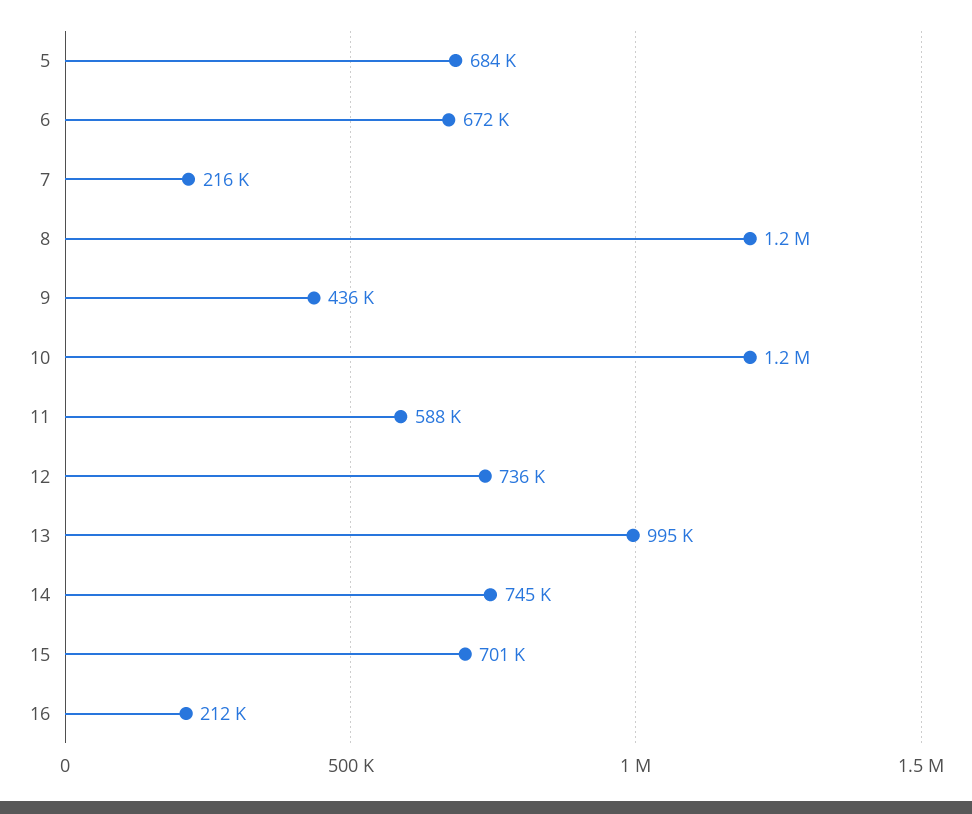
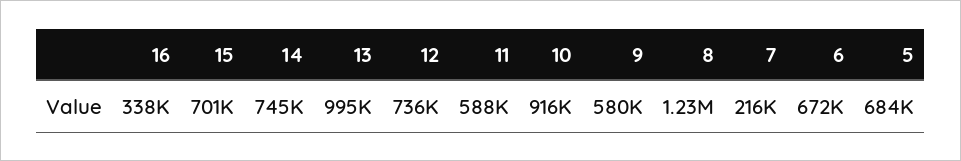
9: 436000 -> 580000
10: 1200000 -> 916000
16: 212000 -> 338000

